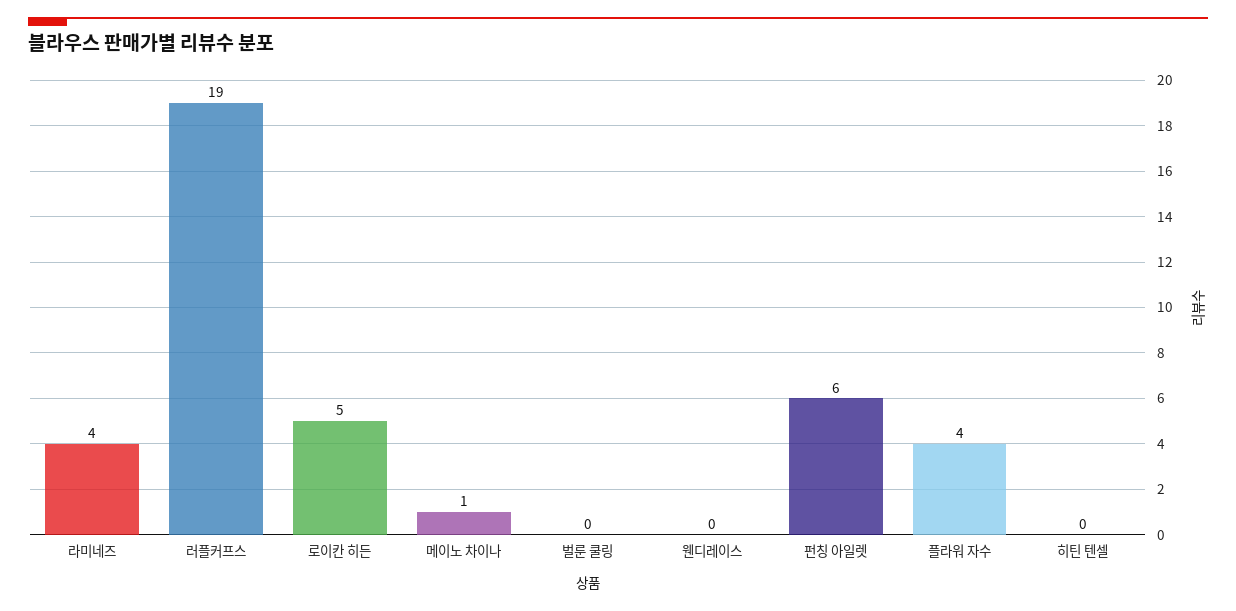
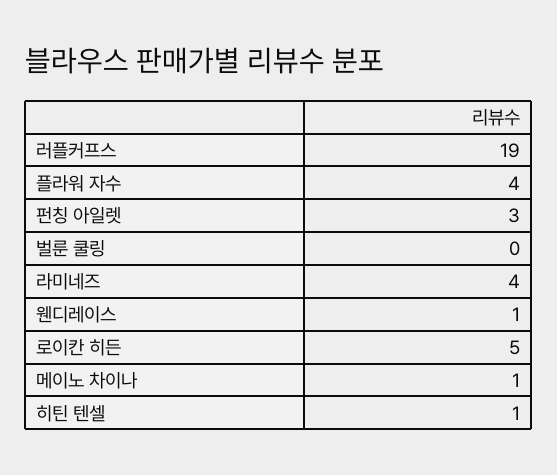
웬디레이스: 0 -> 1
펀칭 아일렛: 6 -> 3
히틴 텐셀: 0 -> 1

